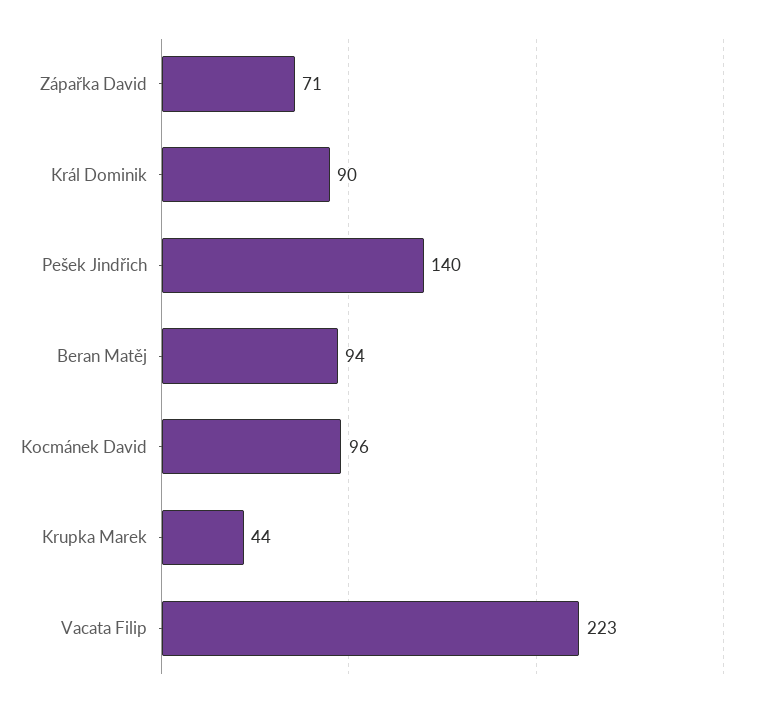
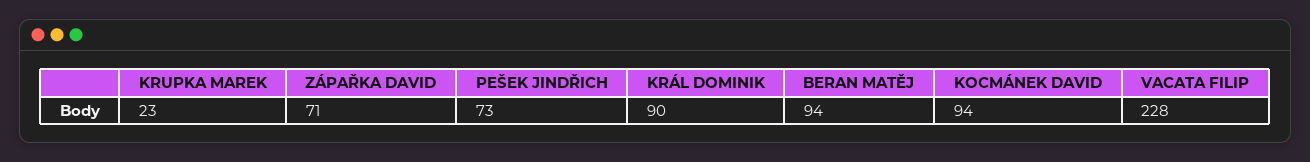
Pešek Jindřich: 140 -> 73
Kocmánek David: 96 -> 94
Krupka Marek: 44 -> 23
Vacata Filip: 223 -> 228

